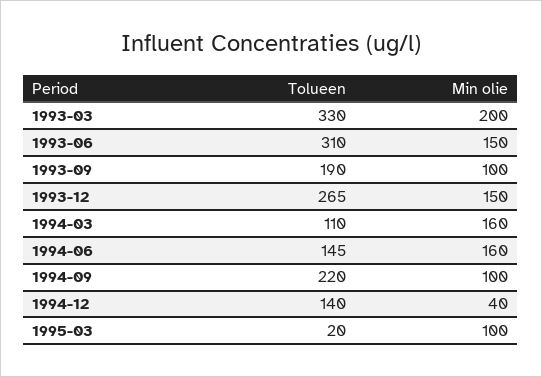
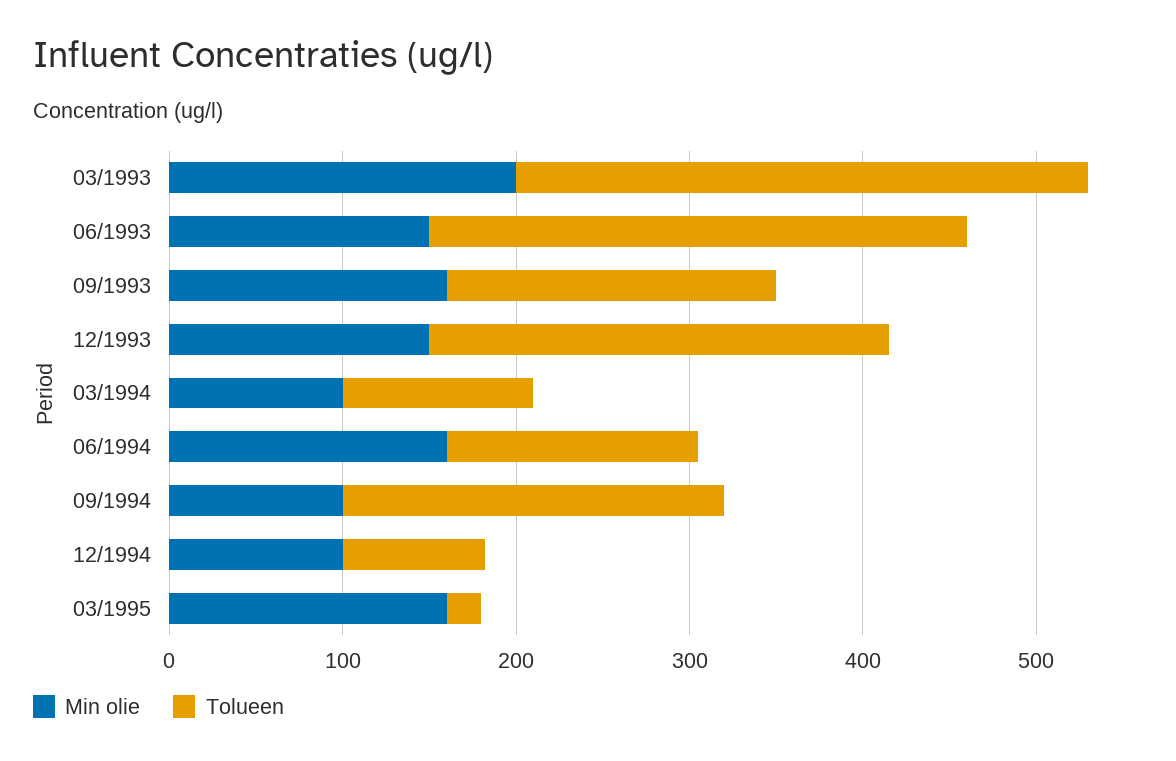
Min olie, 1993-09: 100 -> 160
Min olie, 1994-03: 160 -> 100
Tolueen, 1994-12: 140 -> 80
Min olie, 1994-12: 40 -> 100
Min olie, 1995-03: 100 -> 160

